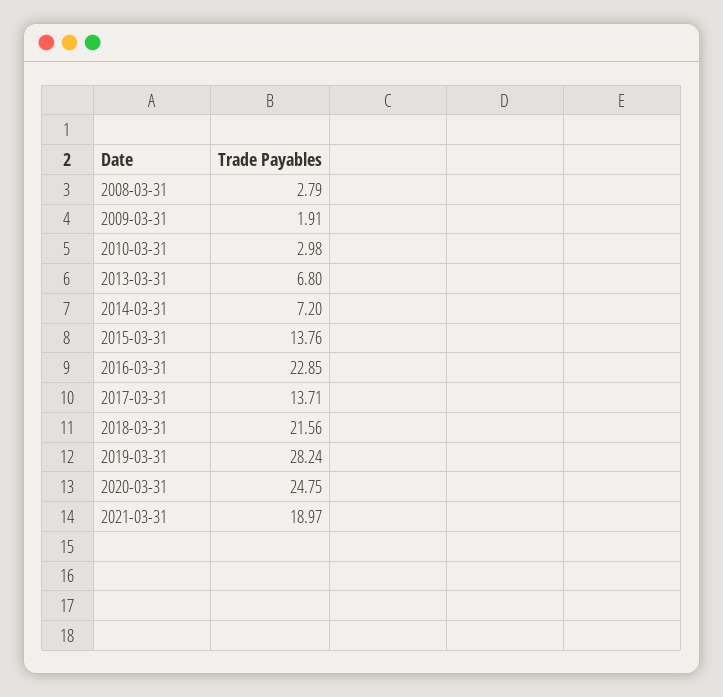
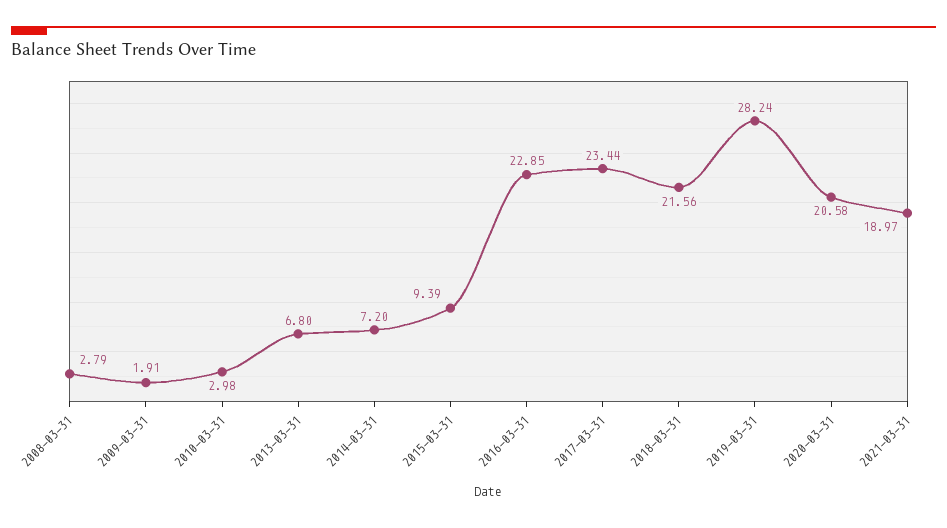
2015-03-31: 13.76 -> 9.39
2017-03-31: 13.71 -> 23.44
2020-03-31: 24.75 -> 20.58

